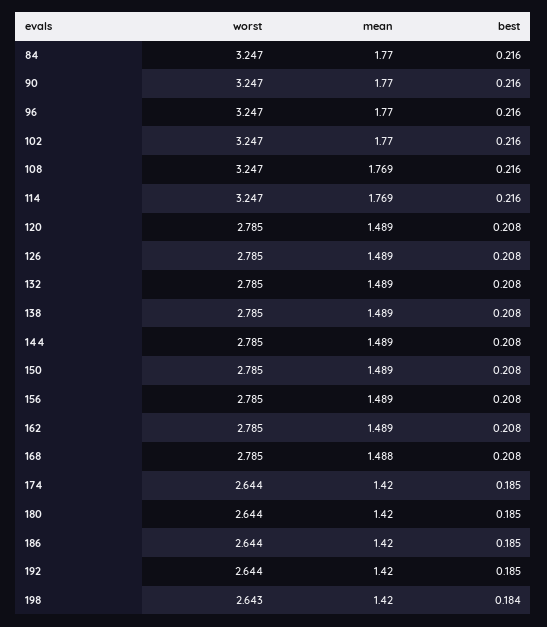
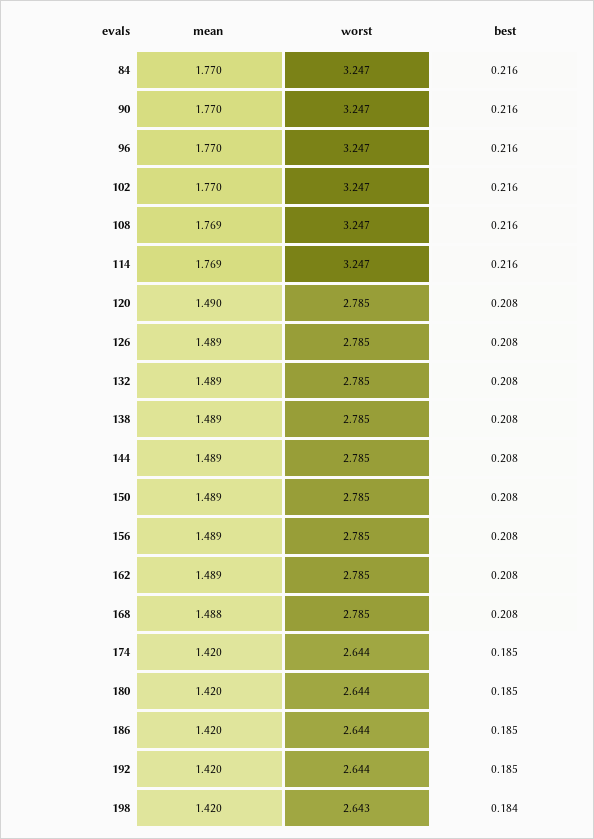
mean, 120: 1.489 -> 1.49

